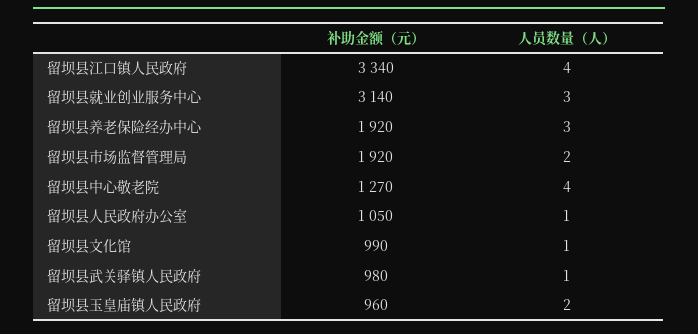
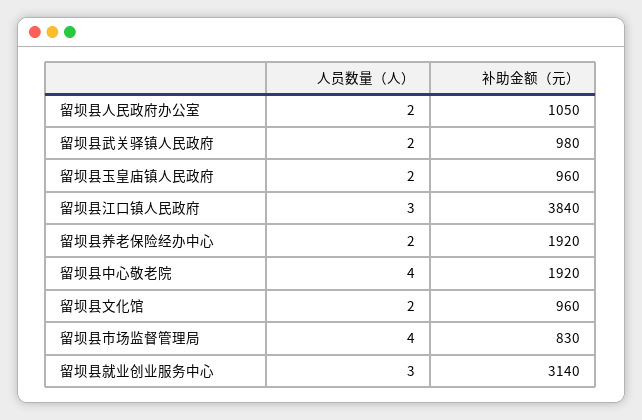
补助金额（元）, 留坝县江口镇人民政府: 3340 -> 3840
人员数量（人）, 留坝县江口镇人民政府: 4 -> 3
人员数量（人）, 留坝县养老保险经办中心: 3 -> 2
补助金额（元）, 留坝县市场监督管理局: 1920 -> 830
人员数量（人）, 留坝县市场监督管理局: 2 -> 4
补助金额（元）, 留坝县中心敬老院: 1270 -> 1920
人员数量（人）, 留坝县人民政府办公室: 1 -> 2
补助金额（元）, 留坝县文化馆: 990 -> 960
人员数量（人）, 留坝县文化馆: 1 -> 2
人员数量（人）, 留坝县武关驿镇人民政府: 1 -> 2

